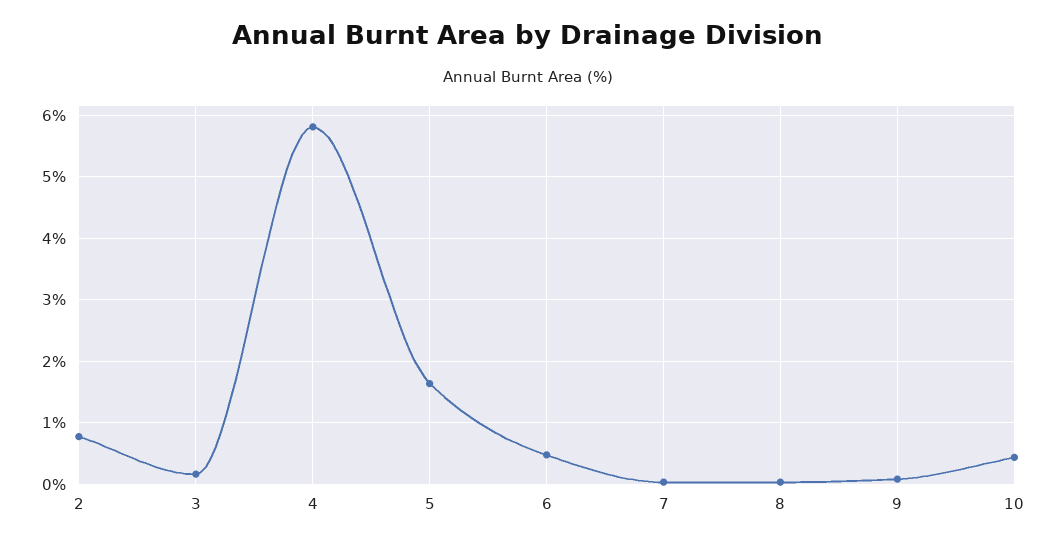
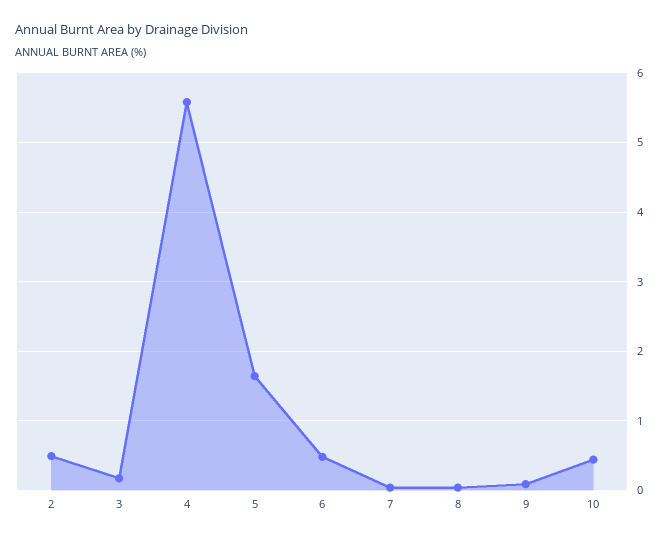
2: 0.8 -> 0.5
4: 5.8 -> 5.6

